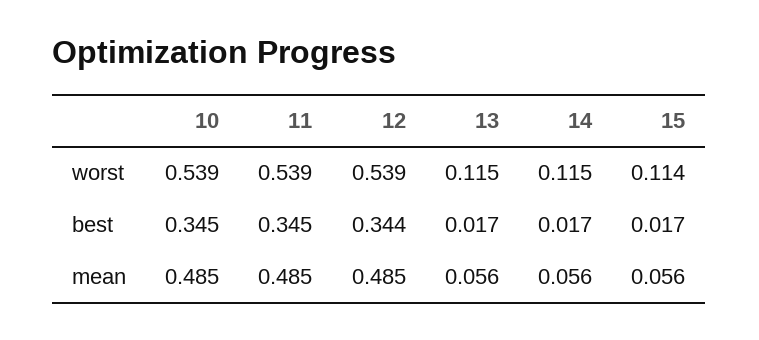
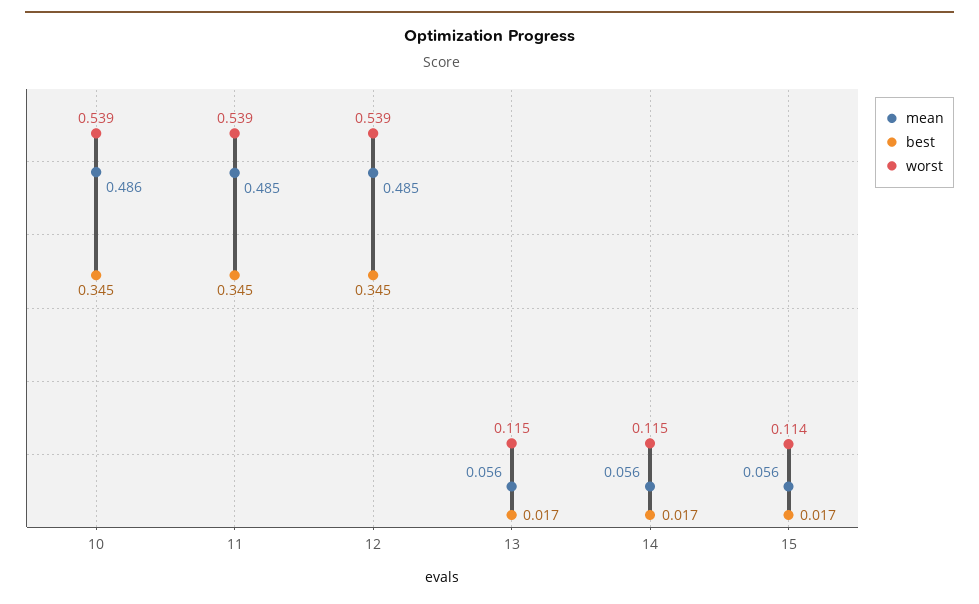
best, 12: 0.344 -> 0.345
mean, 10: 0.485 -> 0.486

